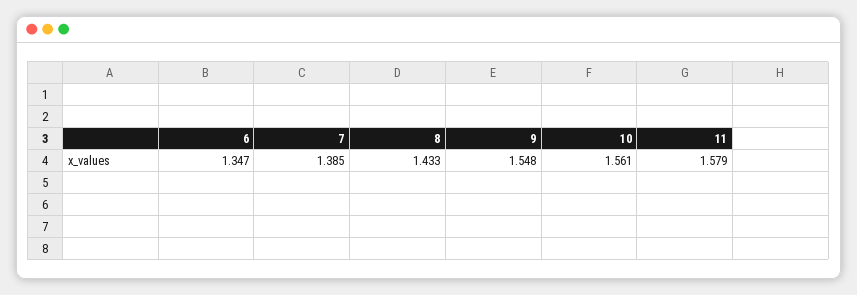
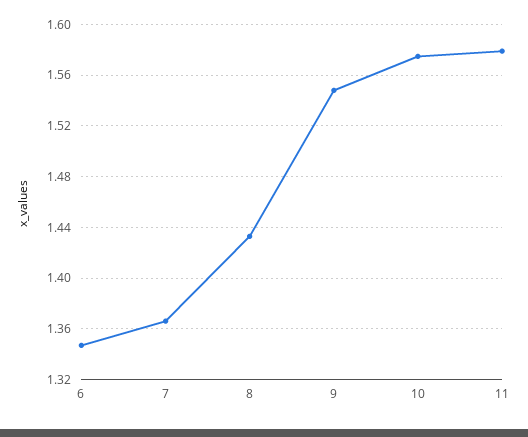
7: 1.385 -> 1.365
10: 1.561 -> 1.575

